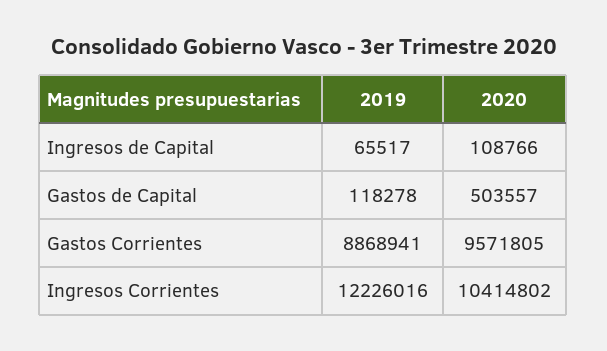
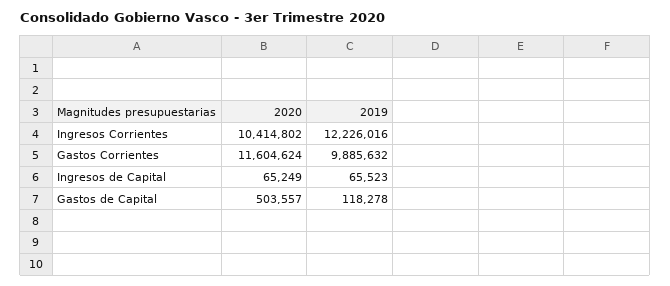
2019, Ingresos de Capital: 65517 -> 65523
2020, Ingresos de Capital: 108766 -> 65249
2019, Gastos Corrientes: 8868941 -> 9885632
2020, Gastos Corrientes: 9571805 -> 11604624

